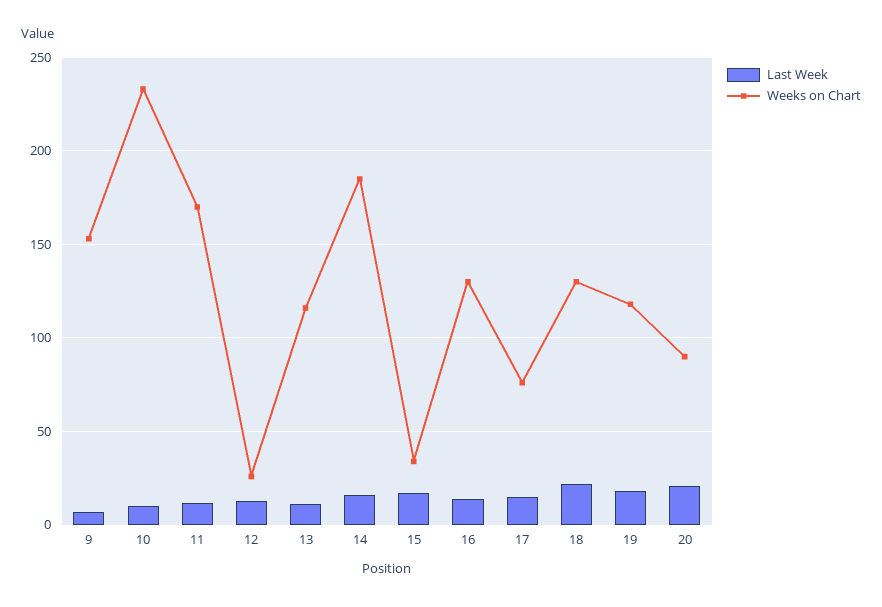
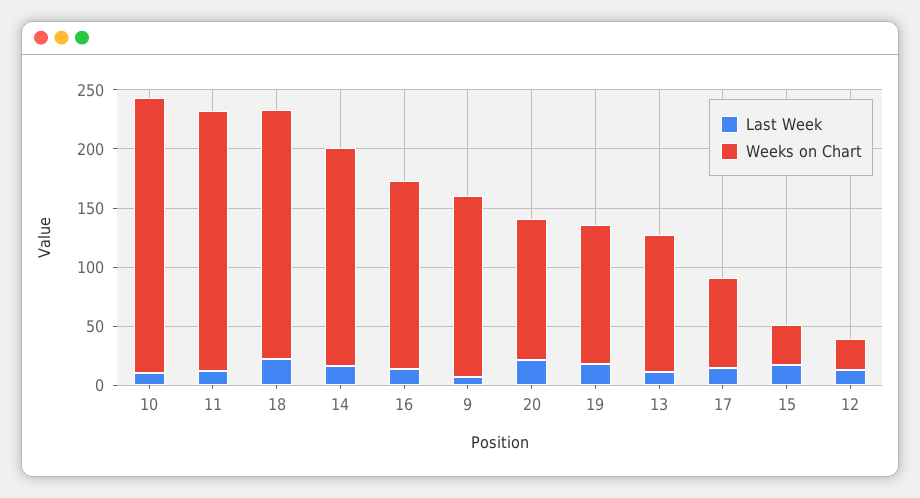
Weeks on Chart, 11: 170 -> 220
Weeks on Chart, 16: 130 -> 160
Weeks on Chart, 18: 130 -> 210
Weeks on Chart, 20: 90 -> 120

